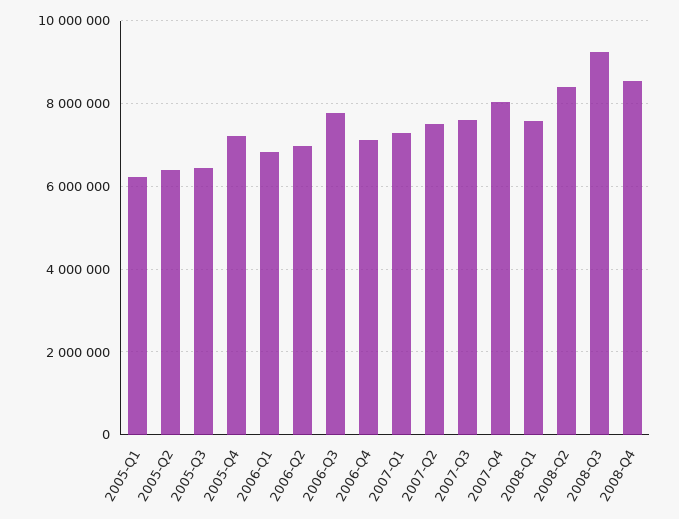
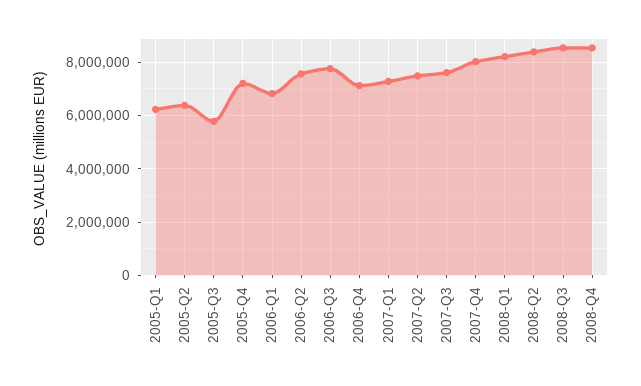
2005-Q3: 6400000 -> 5750000
2006-Q2: 7000000 -> 7500000
2008-Q1: 7600000 -> 8250000
2008-Q3: 9200000 -> 8500000

